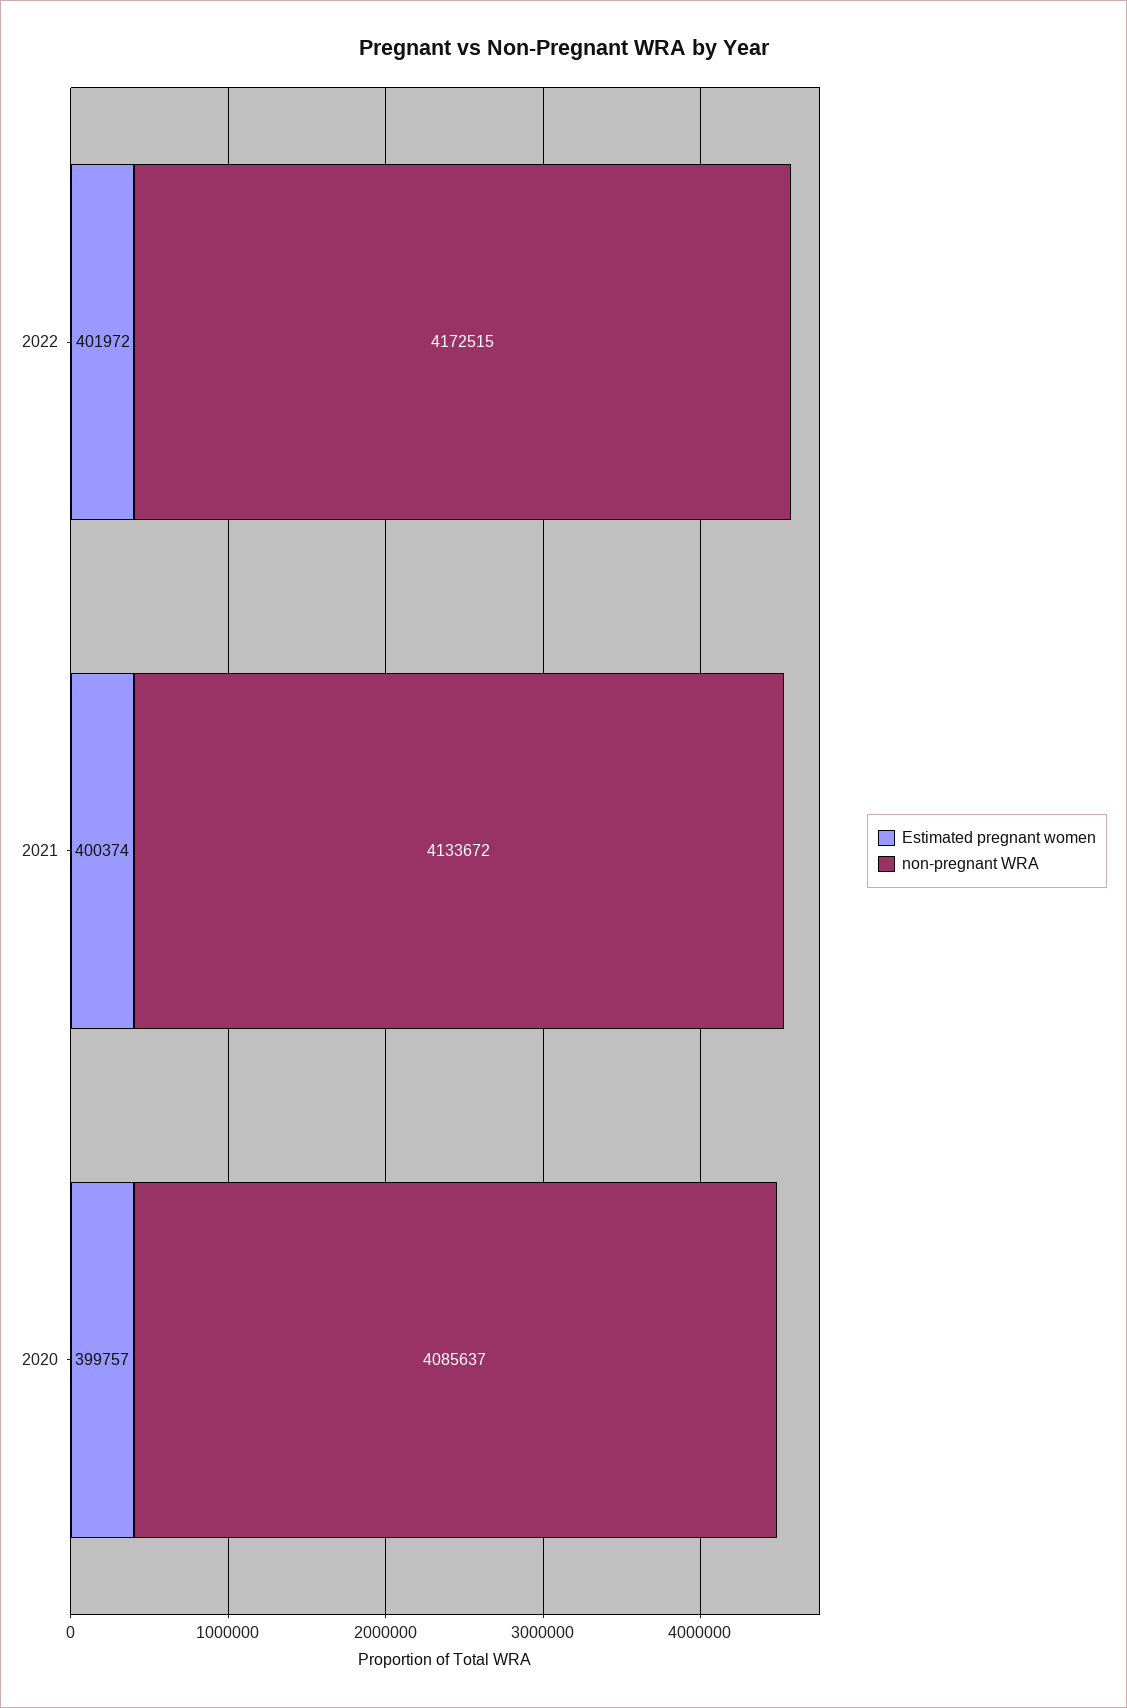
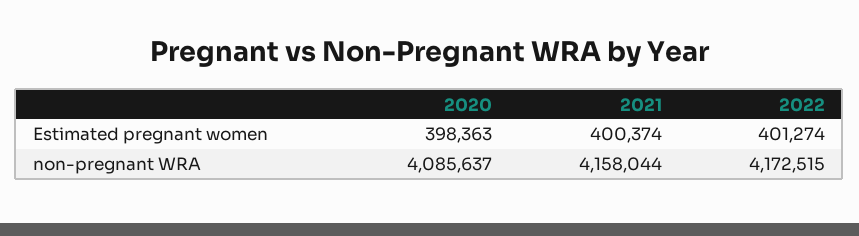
Estimated pregnant women, 2022: 401972 -> 401274
non-pregnant WRA, 2021: 4133672 -> 4158044
Estimated pregnant women, 2020: 399757 -> 398363

